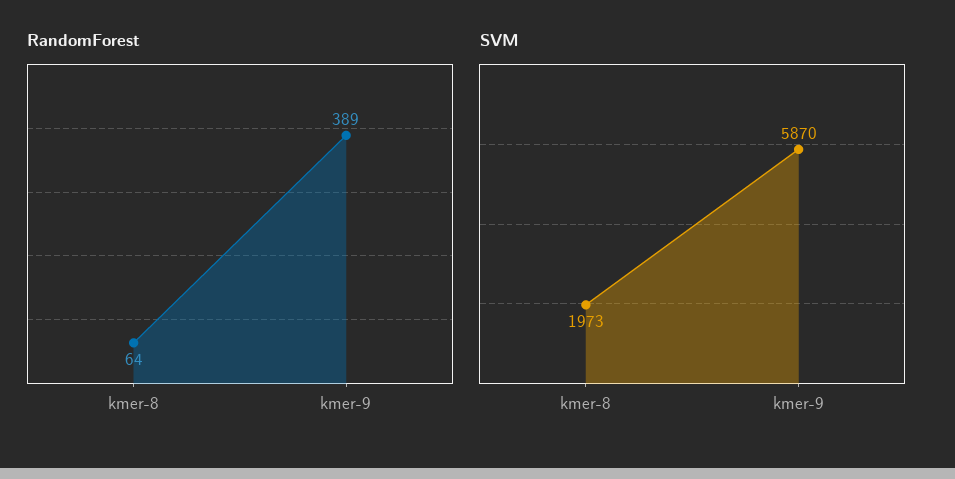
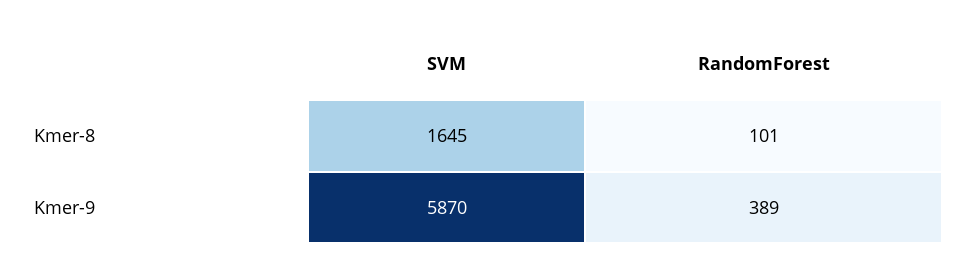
RandomForest, kmer-8: 64 -> 101
SVM, kmer-8: 1973 -> 1645

